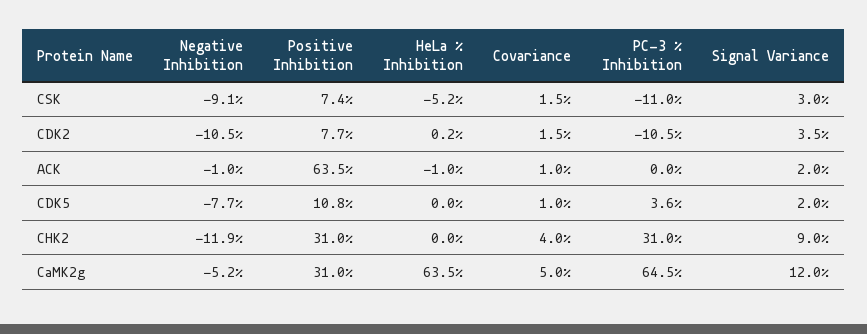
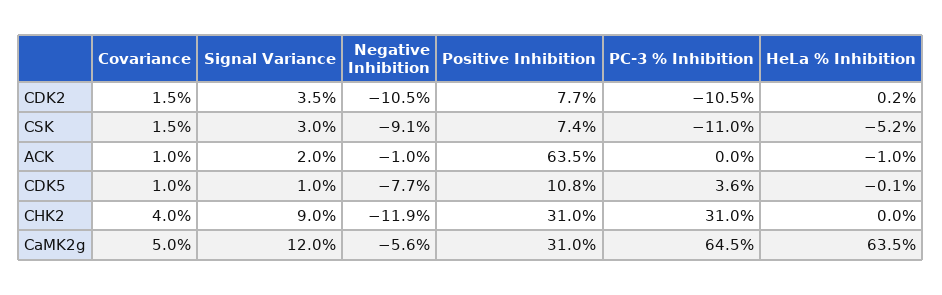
HeLa % Inhibition, CDK5: 0 -> -0.1
Signal Variance, CDK5: 2 -> 1
Negative Inhibition, CaMK2g: -5.2 -> -5.6

